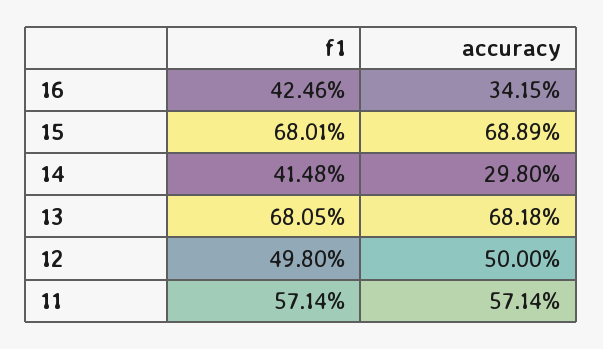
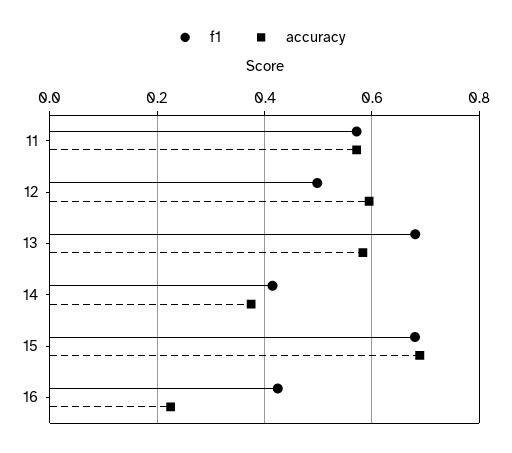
accuracy, 16: 0.3415 -> 0.22
accuracy, 14: 0.298 -> 0.38
accuracy, 13: 0.6818 -> 0.58
accuracy, 12: 0.5 -> 0.6

